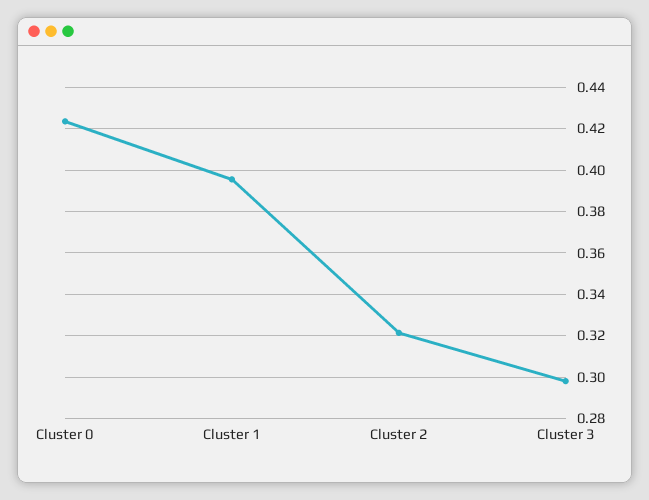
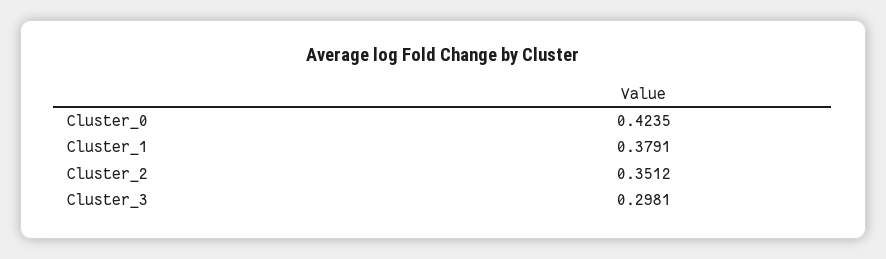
Cluster 1: 0.395 -> 0.3791
Cluster 2: 0.32 -> 0.3512

